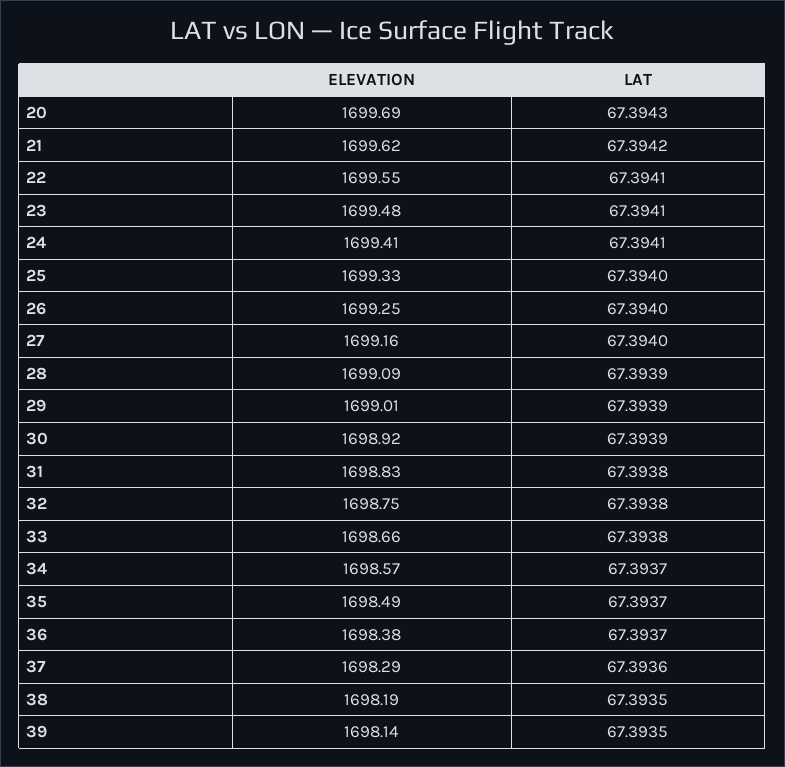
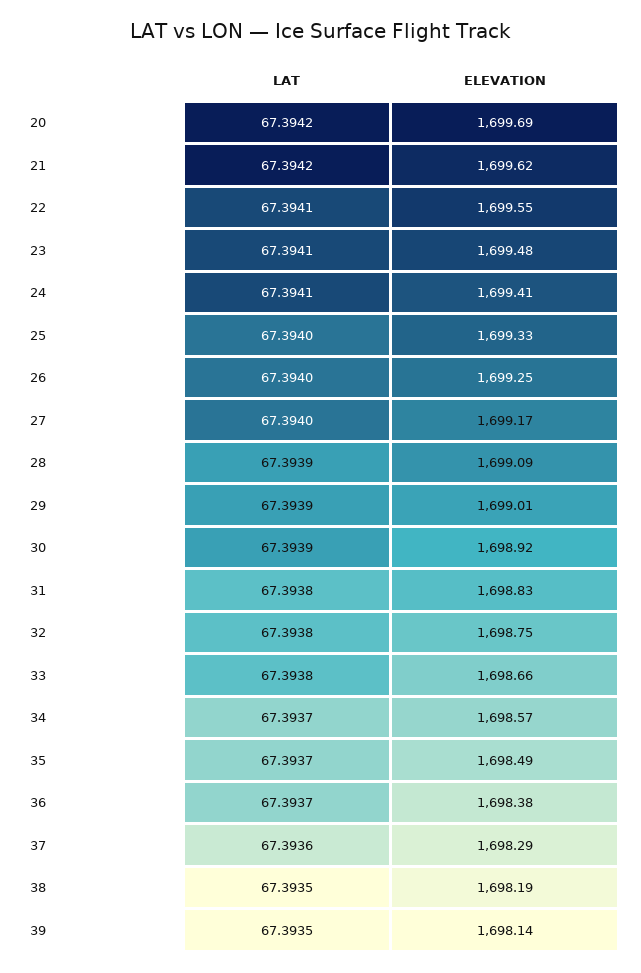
LAT, 20: 67.3943 -> 67.3942
ELEVATION, 27: 1699.16 -> 1699.17

